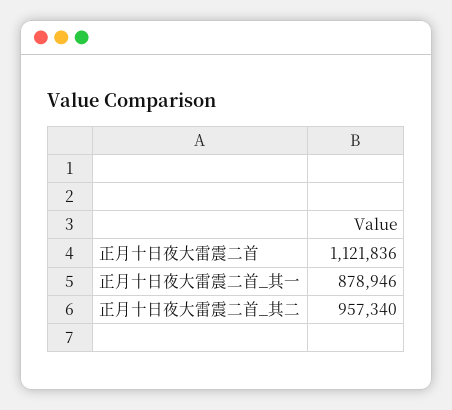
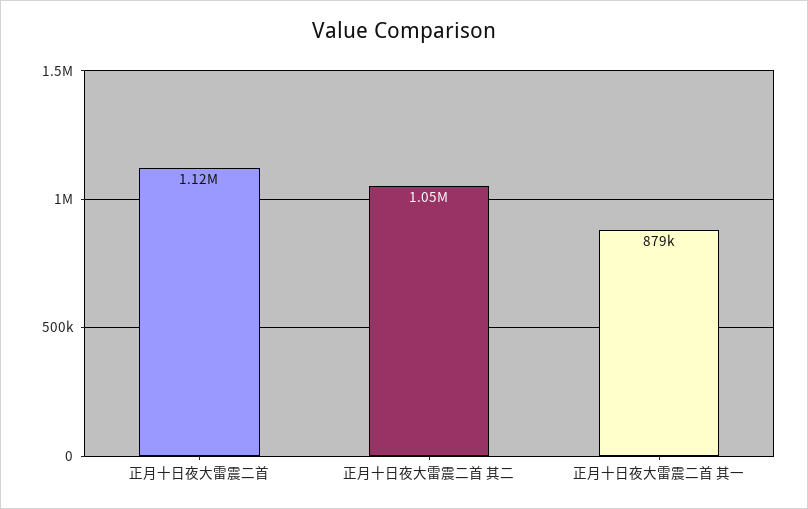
正月十日夜大雷震二首_其二: 957340 -> 1050000

